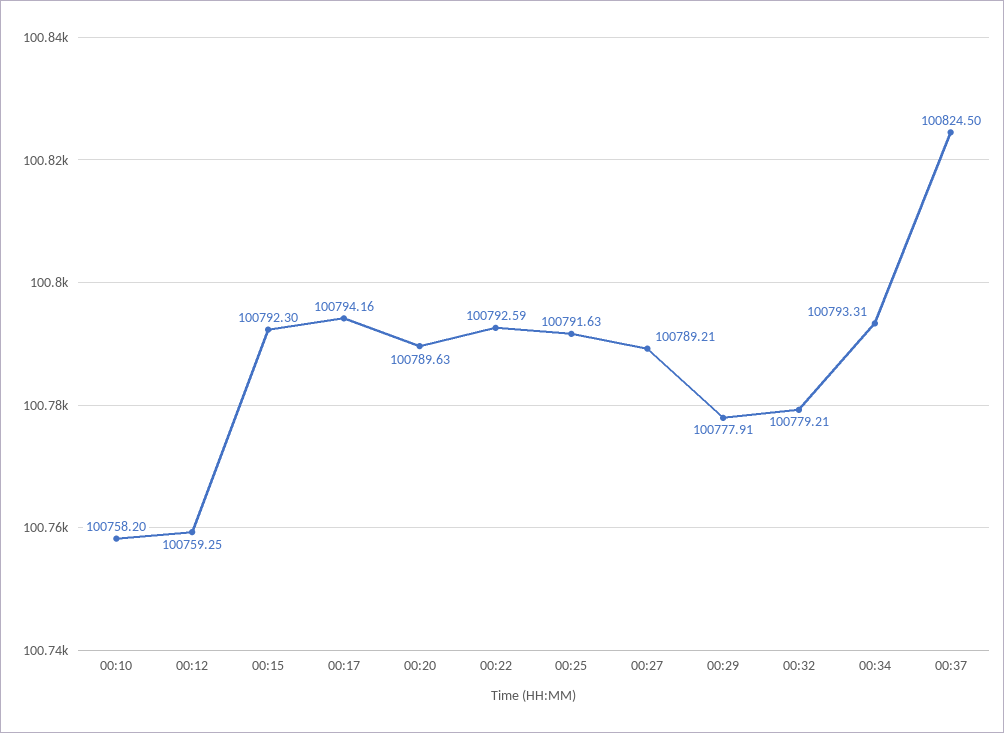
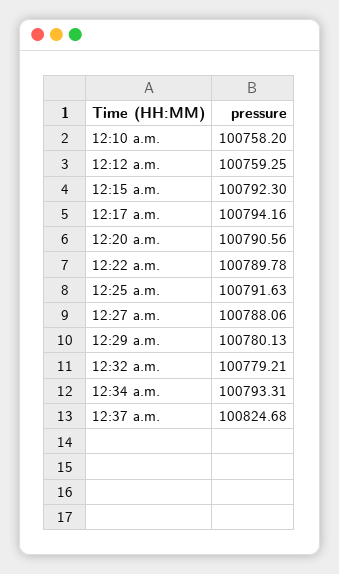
00:20: 100789.63 -> 100790.56
00:22: 100792.59 -> 100789.78
00:27: 100789.21 -> 100788.06
00:29: 100777.91 -> 100780.13
00:37: 100824.5 -> 100824.68

